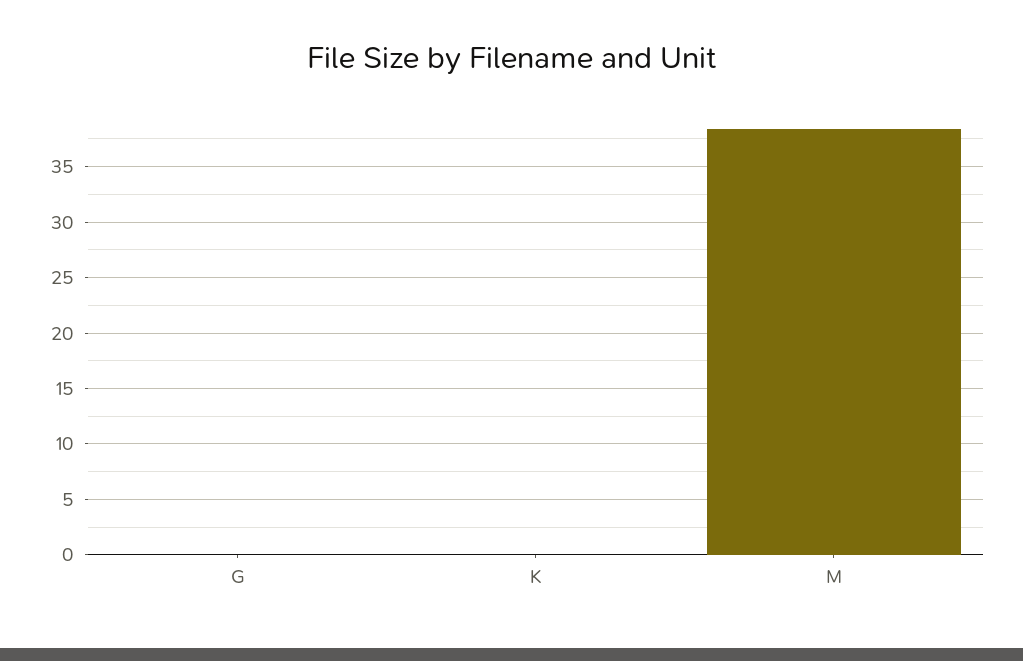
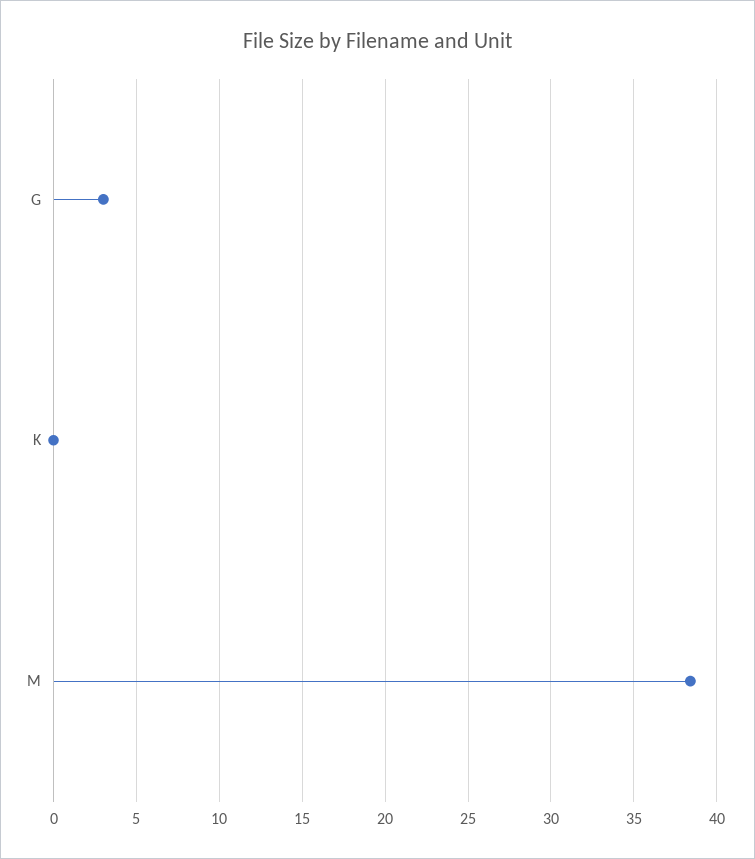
G: 0 -> 3

